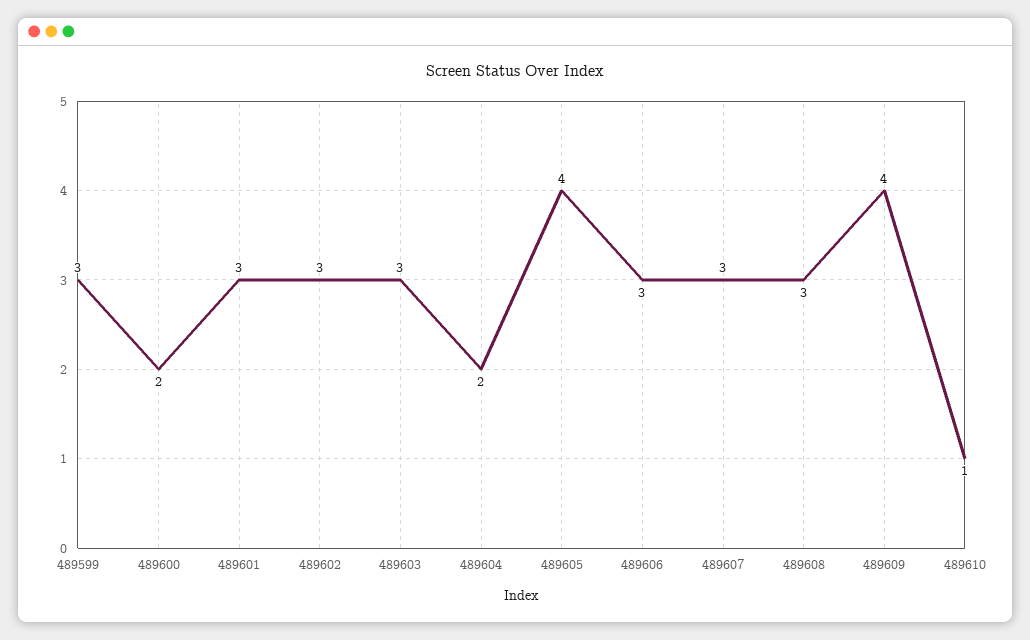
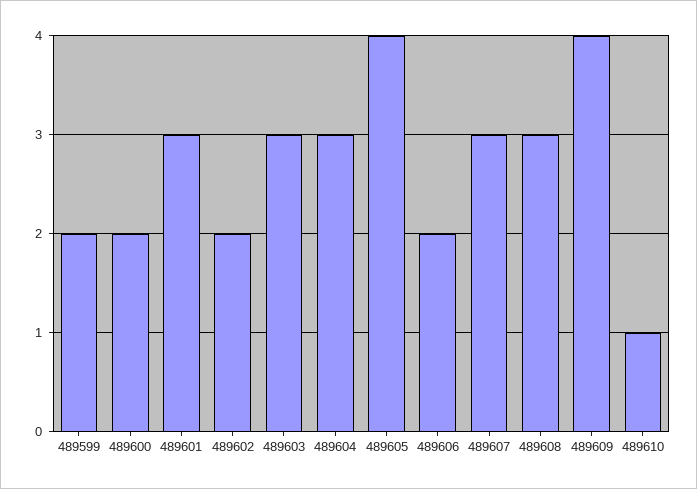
489599: 3 -> 2
489602: 3 -> 2
489604: 2 -> 3
489606: 3 -> 2

